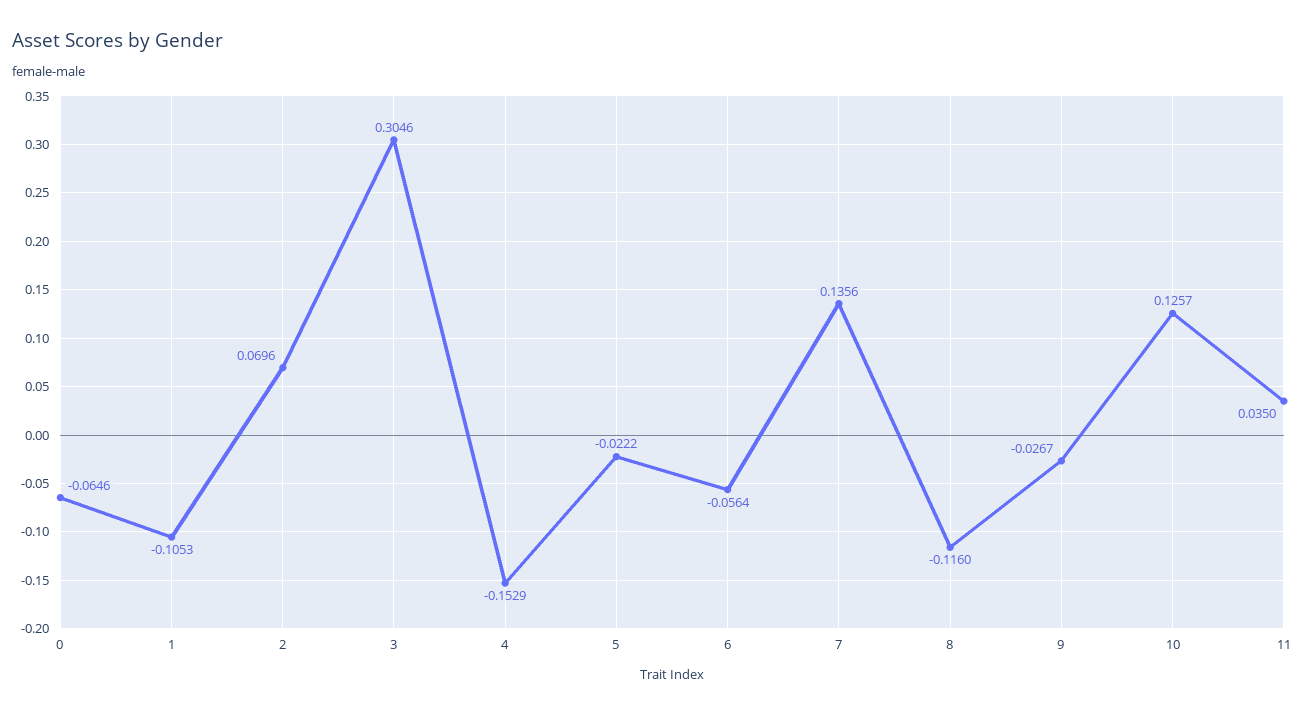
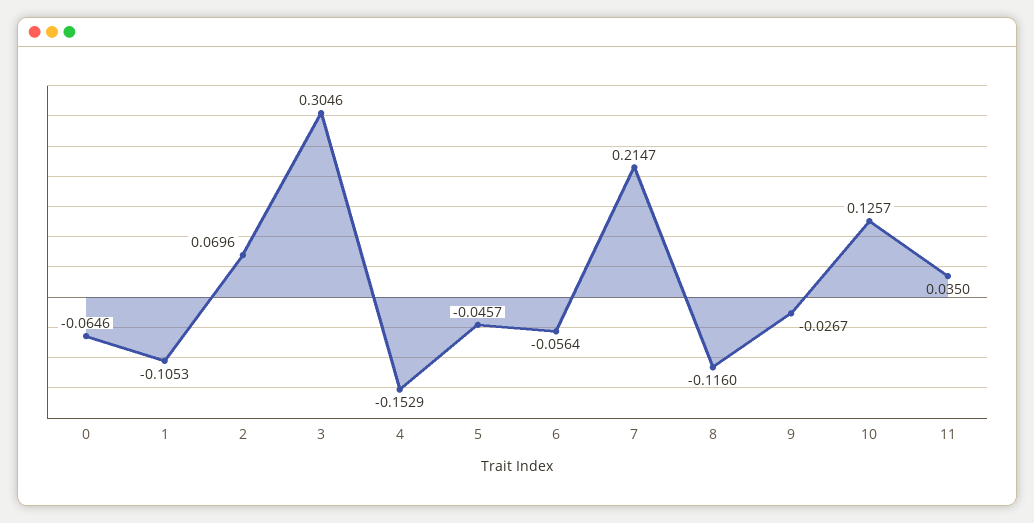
5: -0.0222 -> -0.0457
7: 0.1356 -> 0.2147

